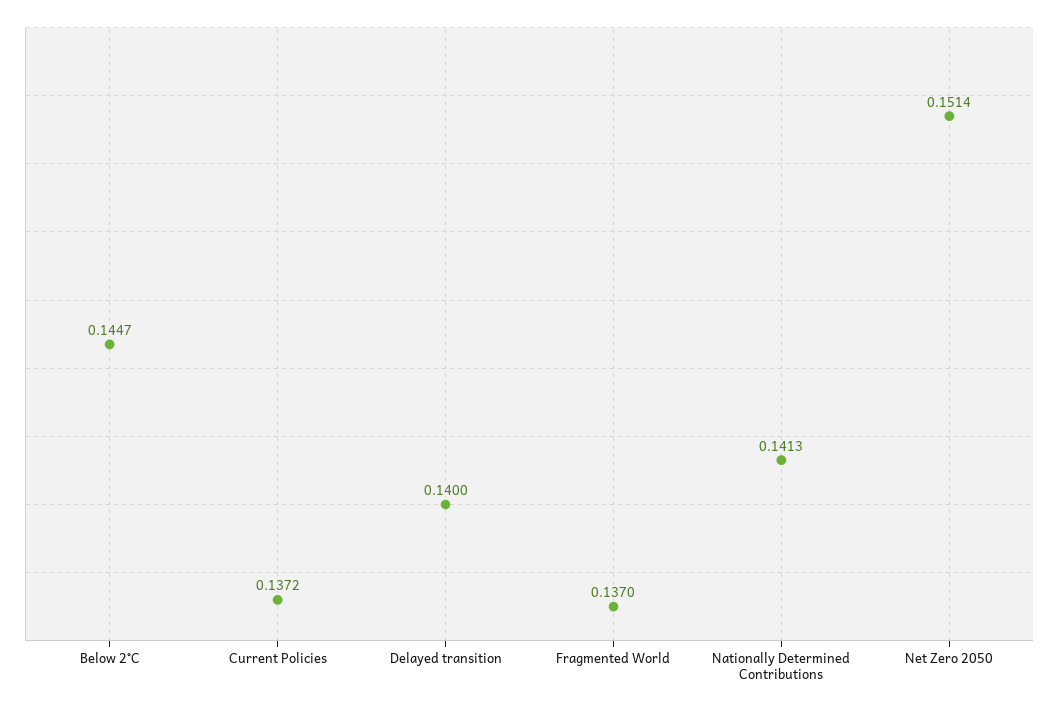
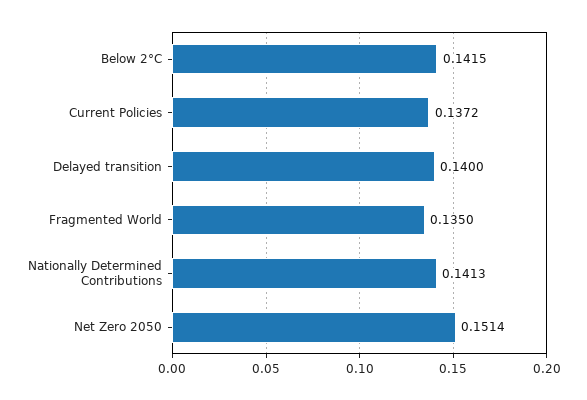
Below 2°C: 0.1447 -> 0.1415
Fragmented World: 0.137 -> 0.135

